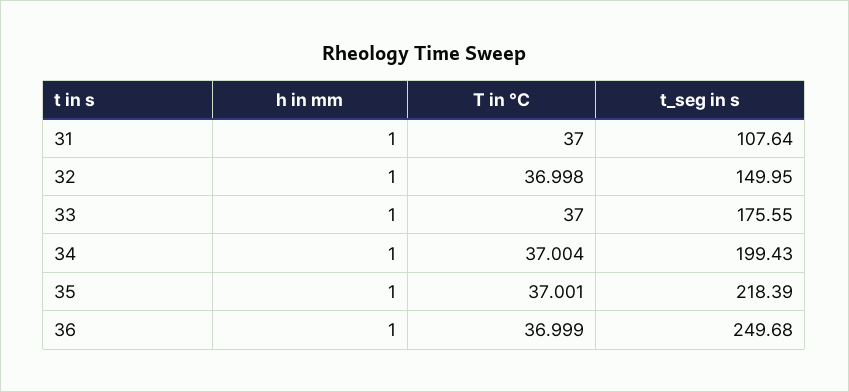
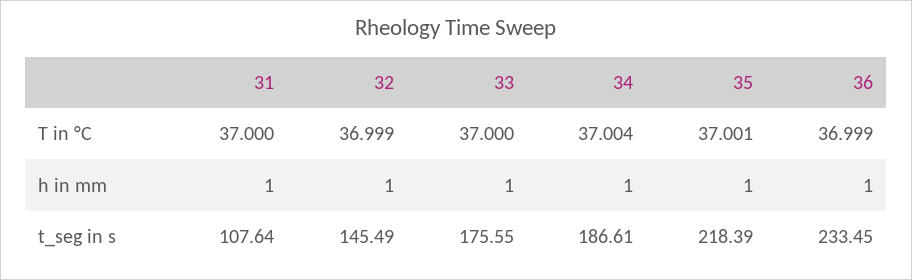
T in °C, 32: 36.998 -> 36.999
t_seg in s, 32: 149.95 -> 145.49
t_seg in s, 34: 199.43 -> 186.61
t_seg in s, 36: 249.68 -> 233.45

